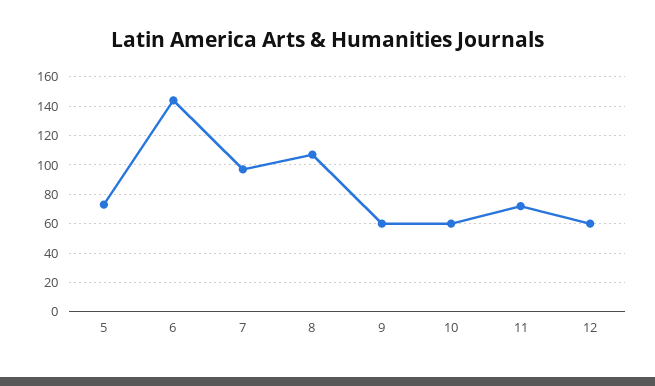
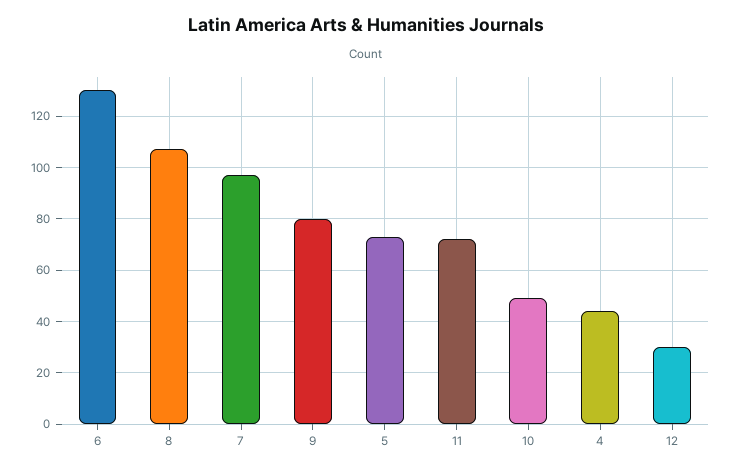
6: 145 -> 130
9: 60 -> 80
10: 60 -> 50
12: 60 -> 30
4: none -> 45

